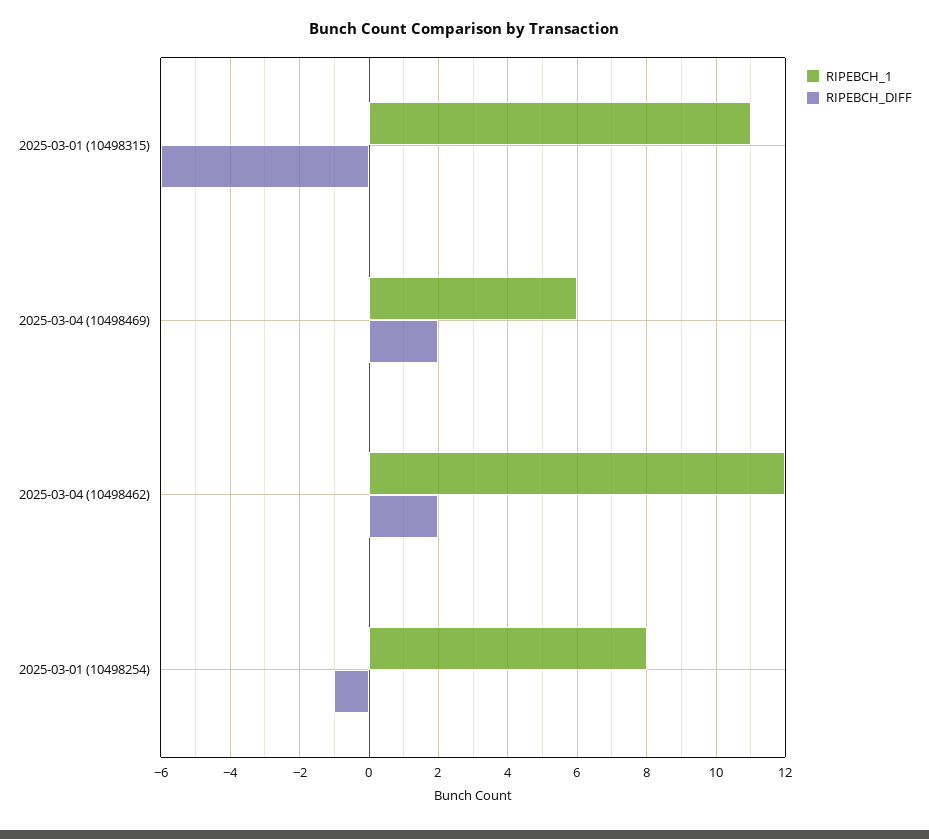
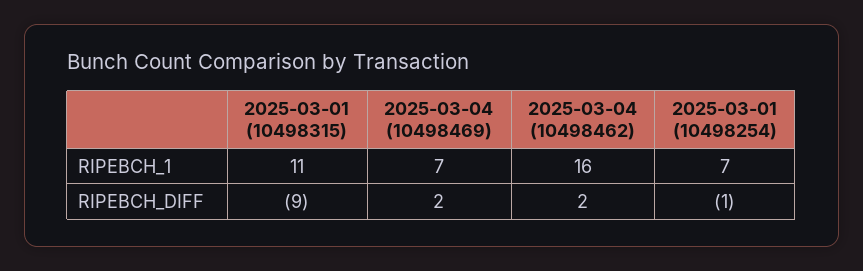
RIPEBCH_DIFF, 2025-03-01 (10498315): -6 -> -9
RIPEBCH_1, 2025-03-04 (10498469): 6 -> 7
RIPEBCH_1, 2025-03-04 (10498462): 12 -> 16
RIPEBCH_1, 2025-03-01 (10498254): 8 -> 7

